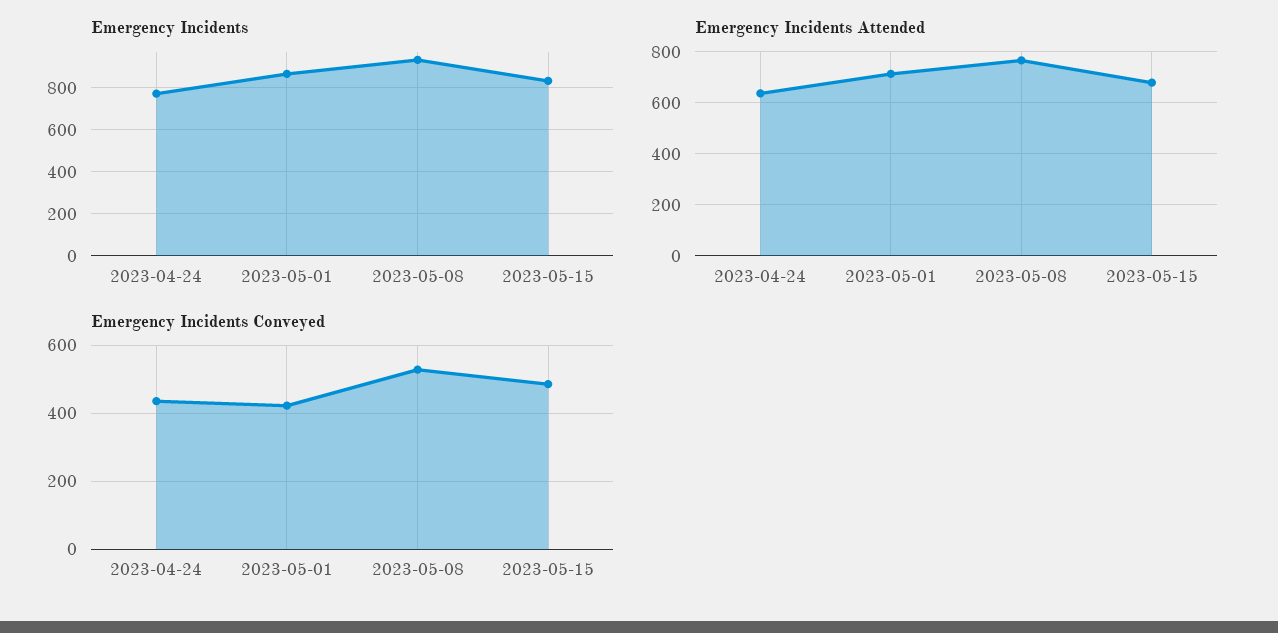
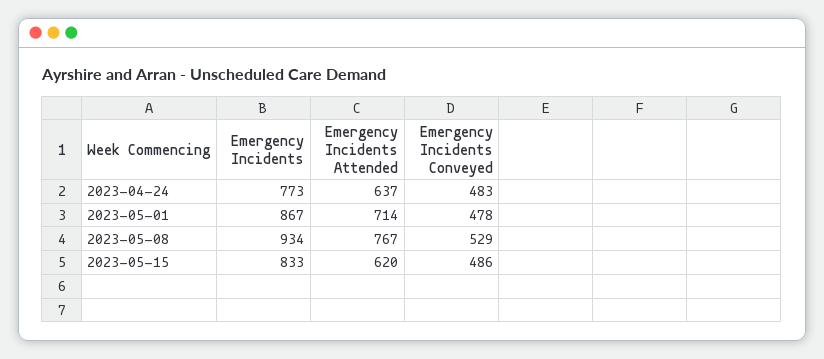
Emergency Incidents Attended, 2023-05-15: 675 -> 620
Emergency Incidents Conveyed, 2023-04-24: 440 -> 483
Emergency Incidents Conveyed, 2023-05-01: 420 -> 478

